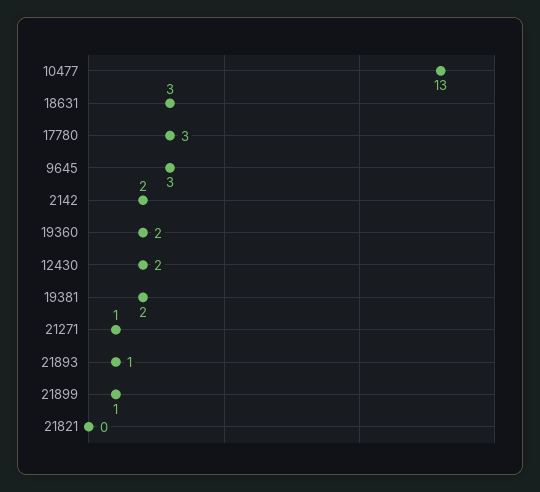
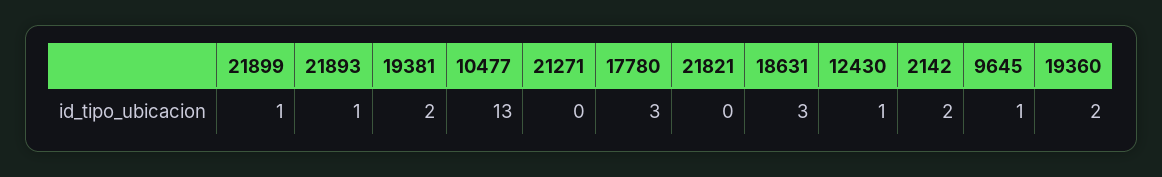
9645: 3 -> 1
12430: 2 -> 1
21271: 1 -> 0

